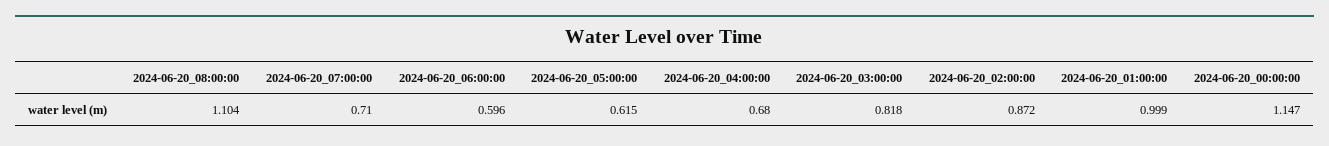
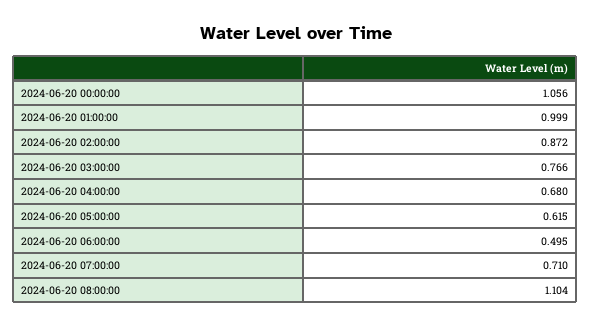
2024-06-20_06:00:00: 0.596 -> 0.495
2024-06-20_03:00:00: 0.818 -> 0.766
2024-06-20_00:00:00: 1.147 -> 1.056

